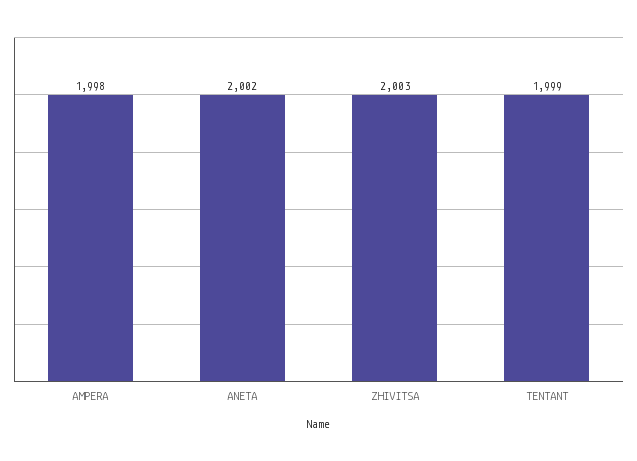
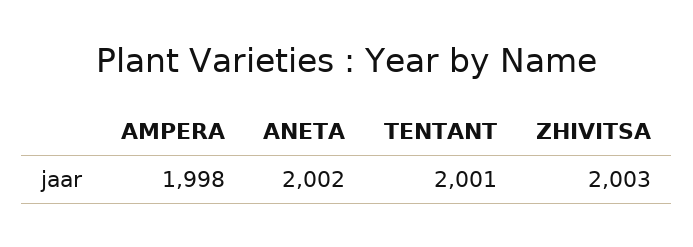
TENTANT: 1999 -> 2001

